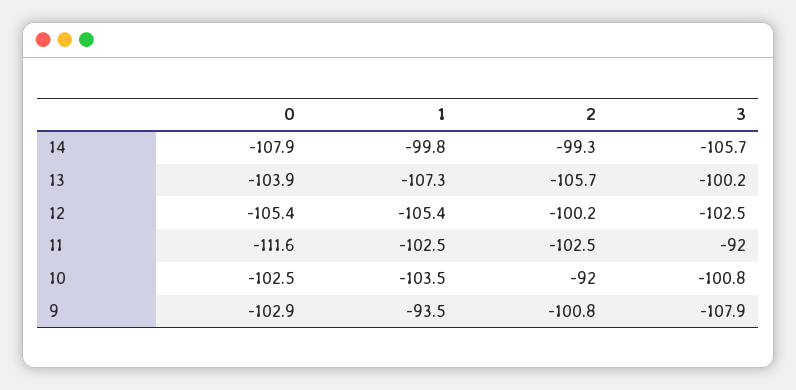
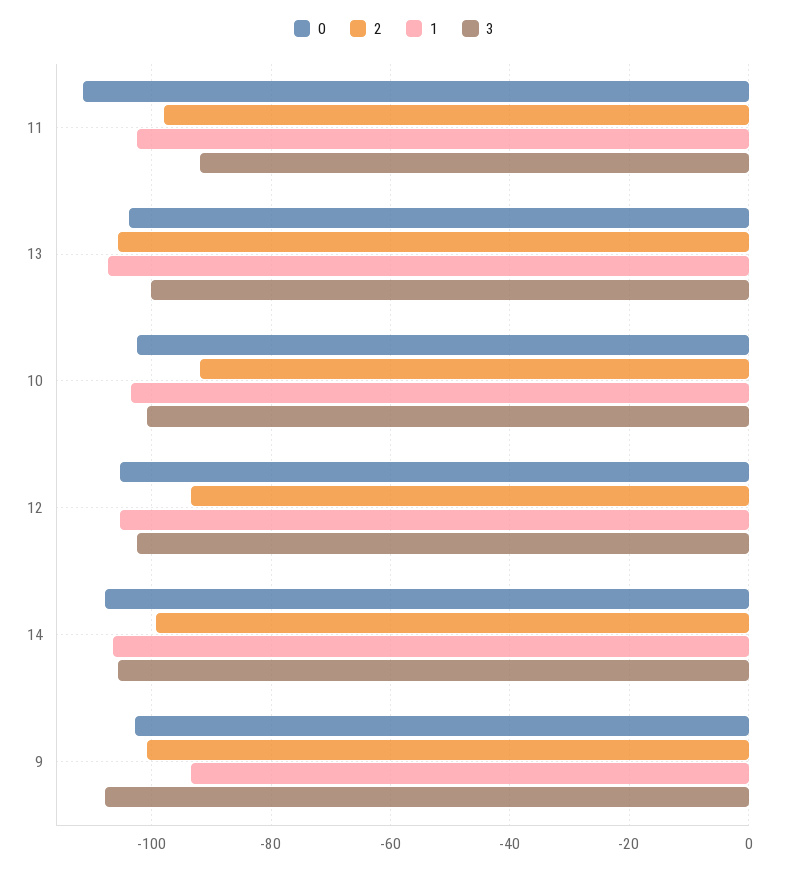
1, 14: -99.8 -> -106
2, 12: -100.2 -> -94
2, 11: -102.5 -> -98

